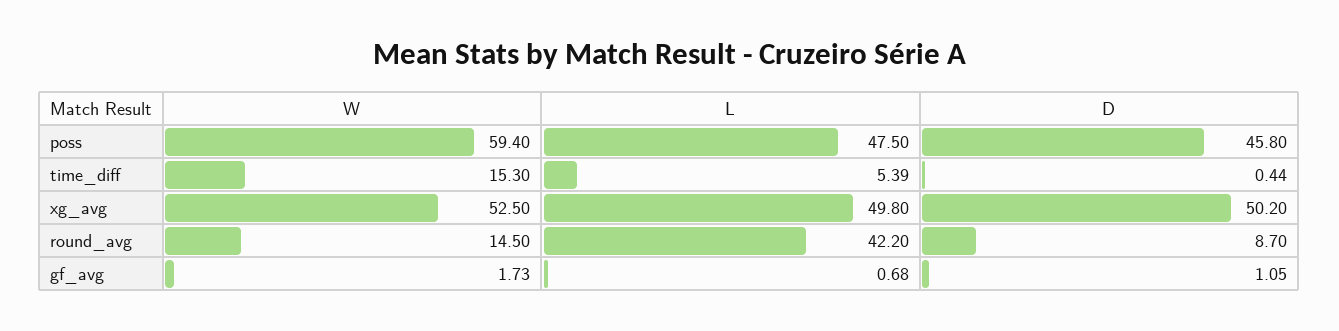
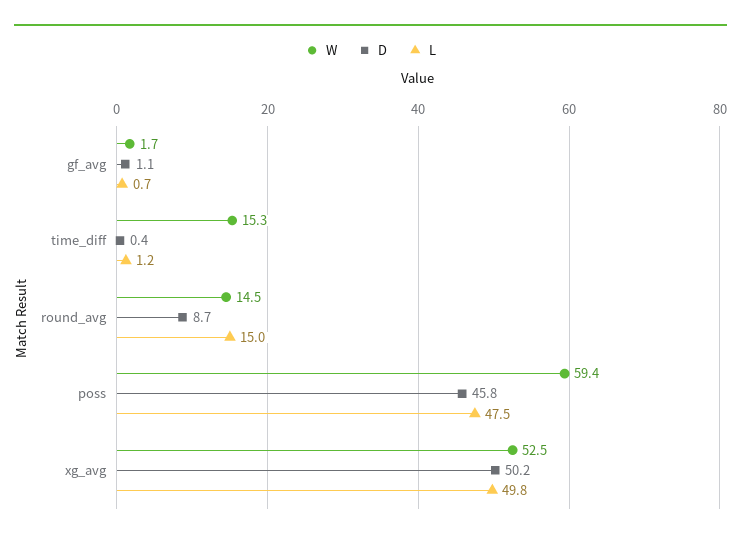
L, time_diff: 5.39 -> 1.2
L, round_avg: 42.2 -> 15

